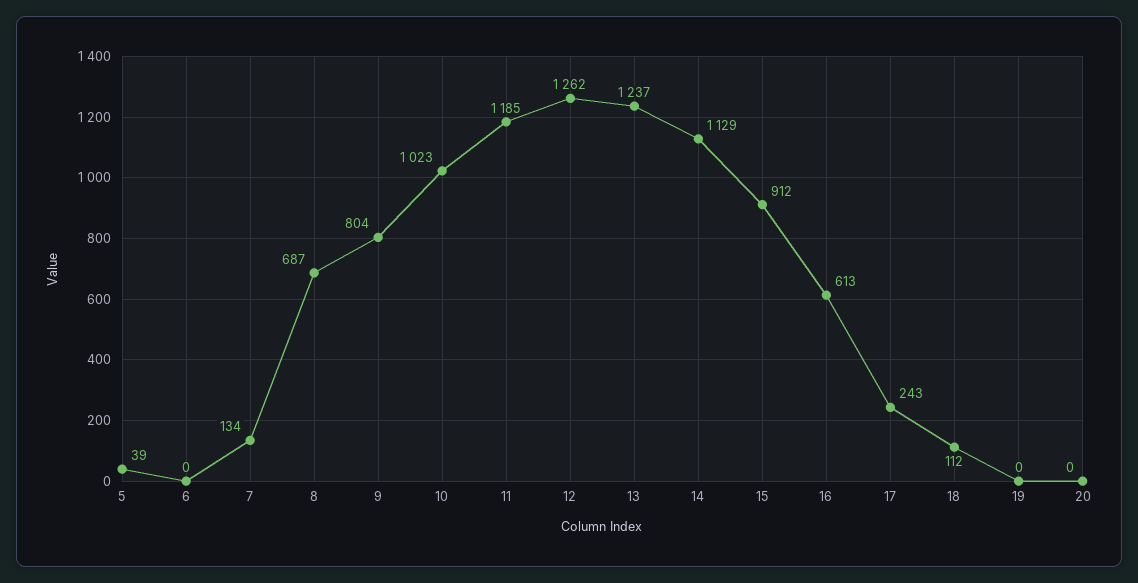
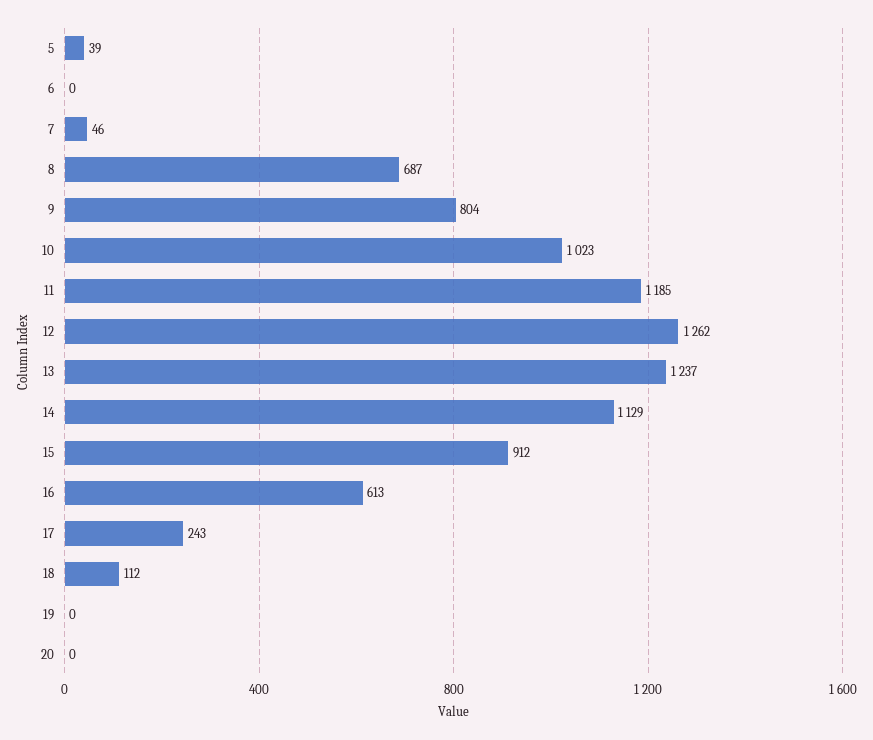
7: 134 -> 46

